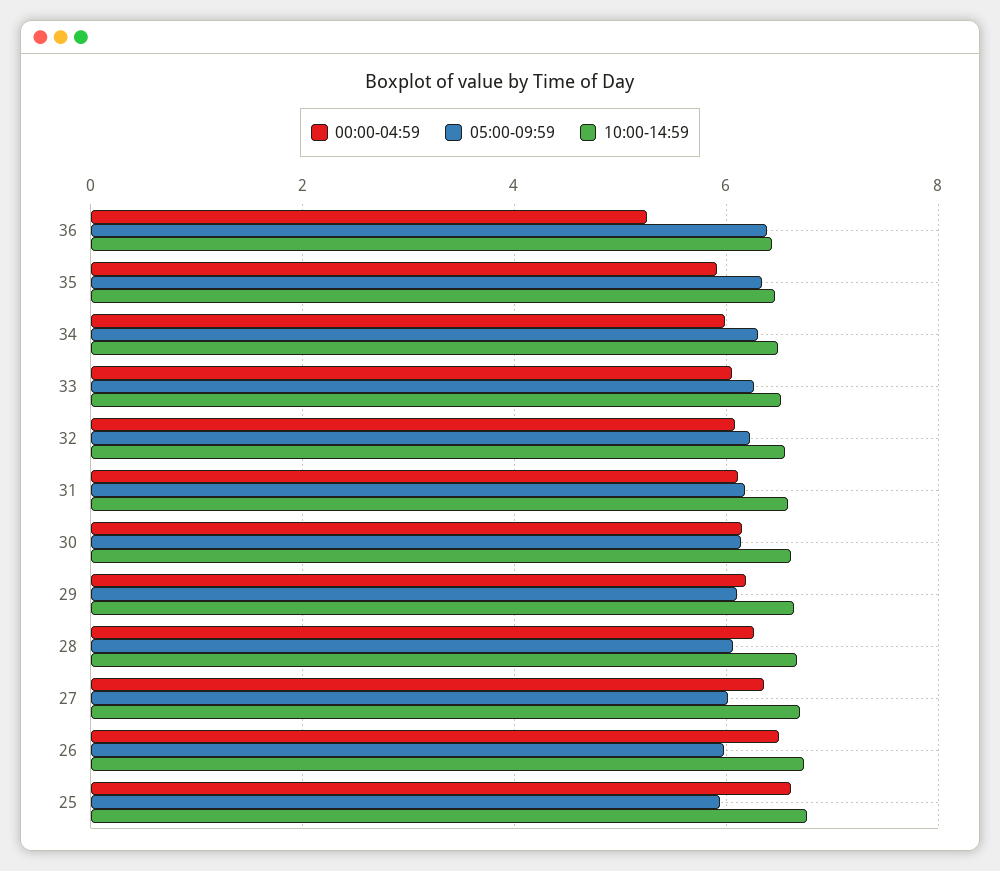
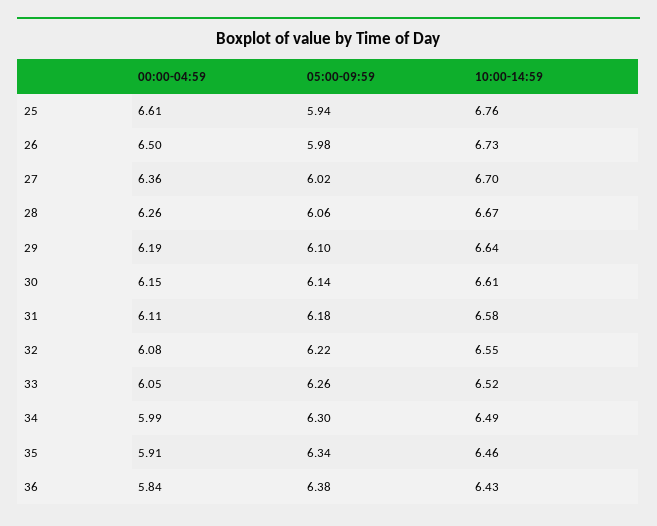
00:00-04:59, 36: 5.2 -> 5.84

